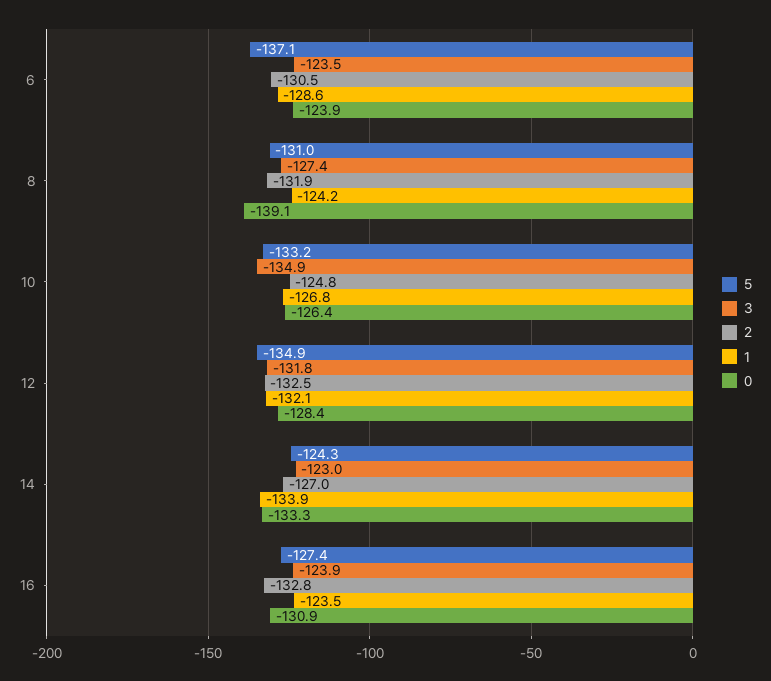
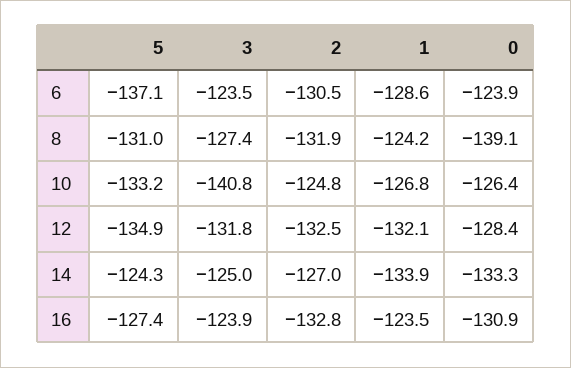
3, 10: -134.9 -> -140.8
3, 14: -123 -> -125

